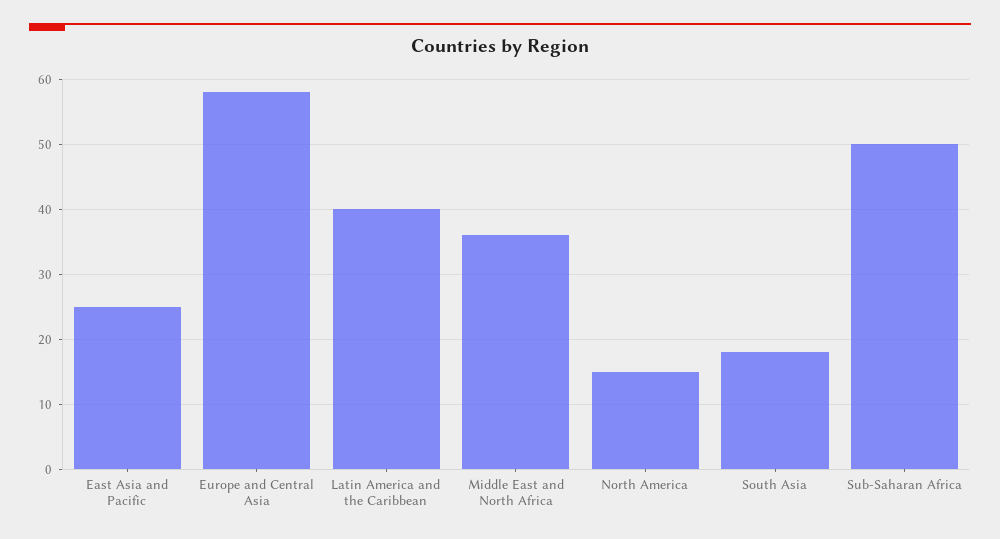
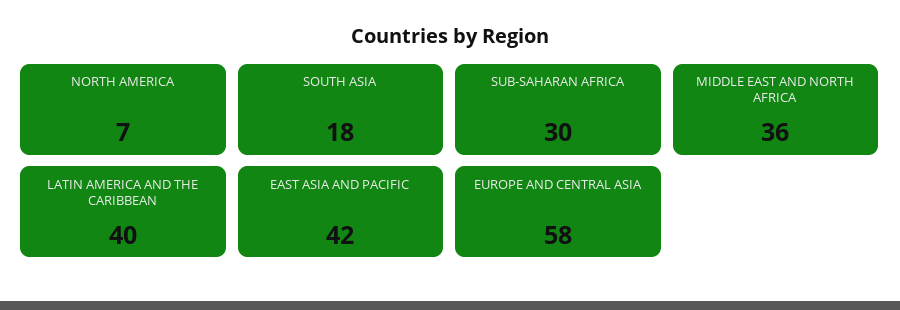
East Asia and Pacific: 25 -> 42
North America: 15 -> 7
Sub-Saharan Africa: 50 -> 30

